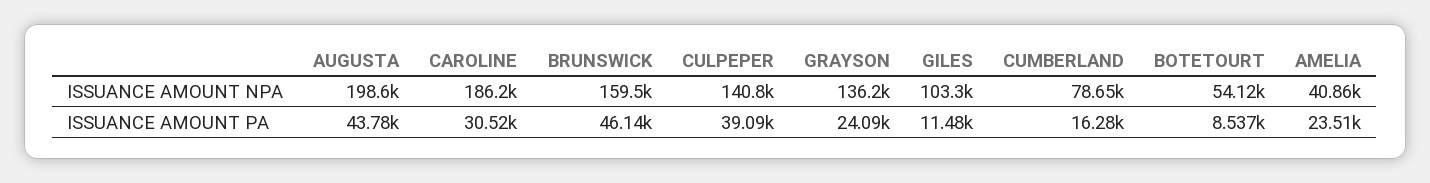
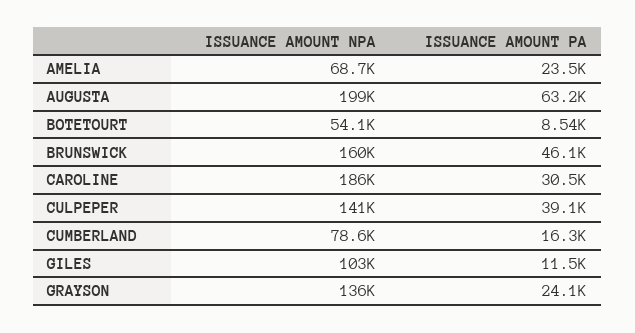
AMELIA, ISSUANCE AMOUNT NPA: 40860 -> 68700
AUGUSTA, ISSUANCE AMOUNT PA: 43780 -> 63200

